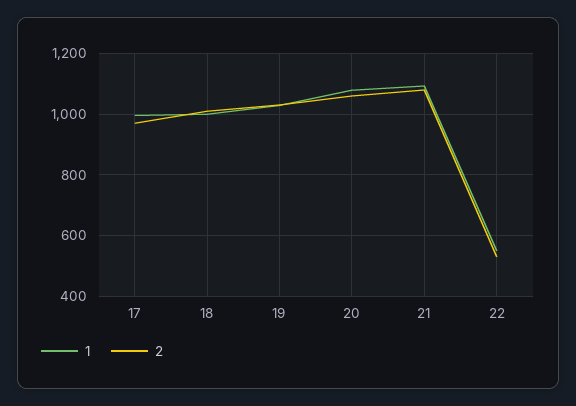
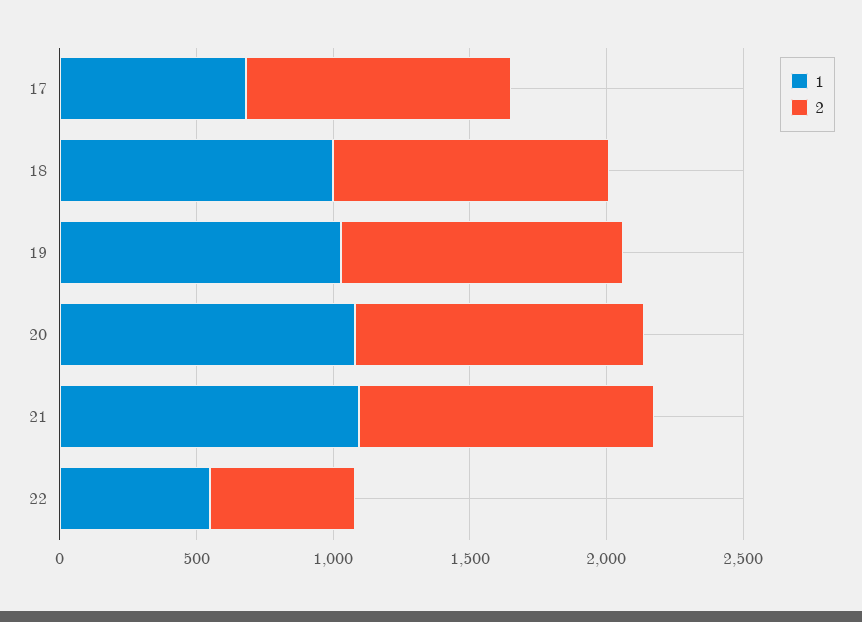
1, 17: 1000 -> 700

